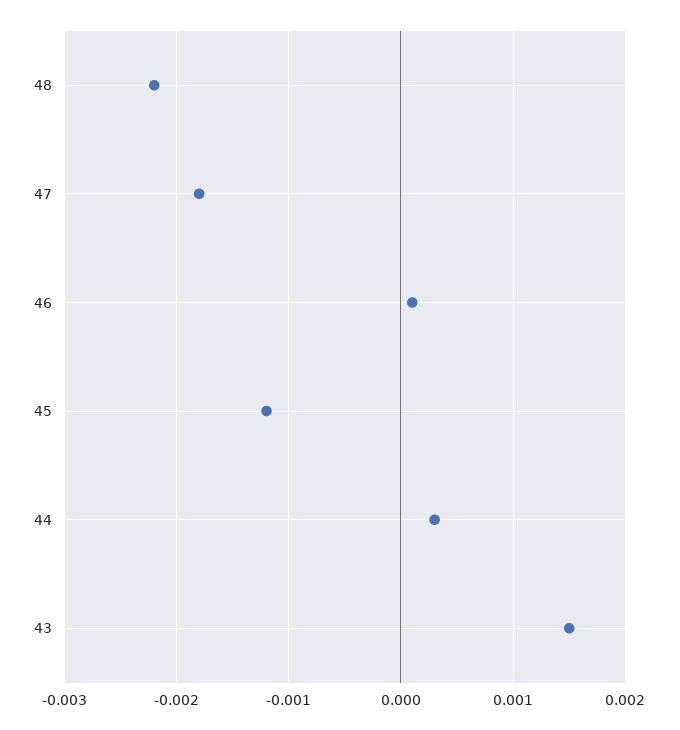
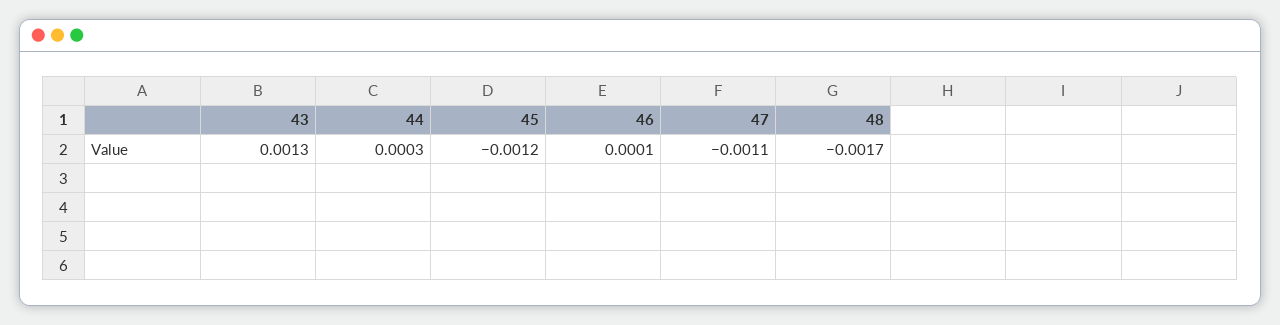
48: -0.0022 -> -0.0017
47: -0.0018 -> -0.0011
43: 0.0015 -> 0.0013

